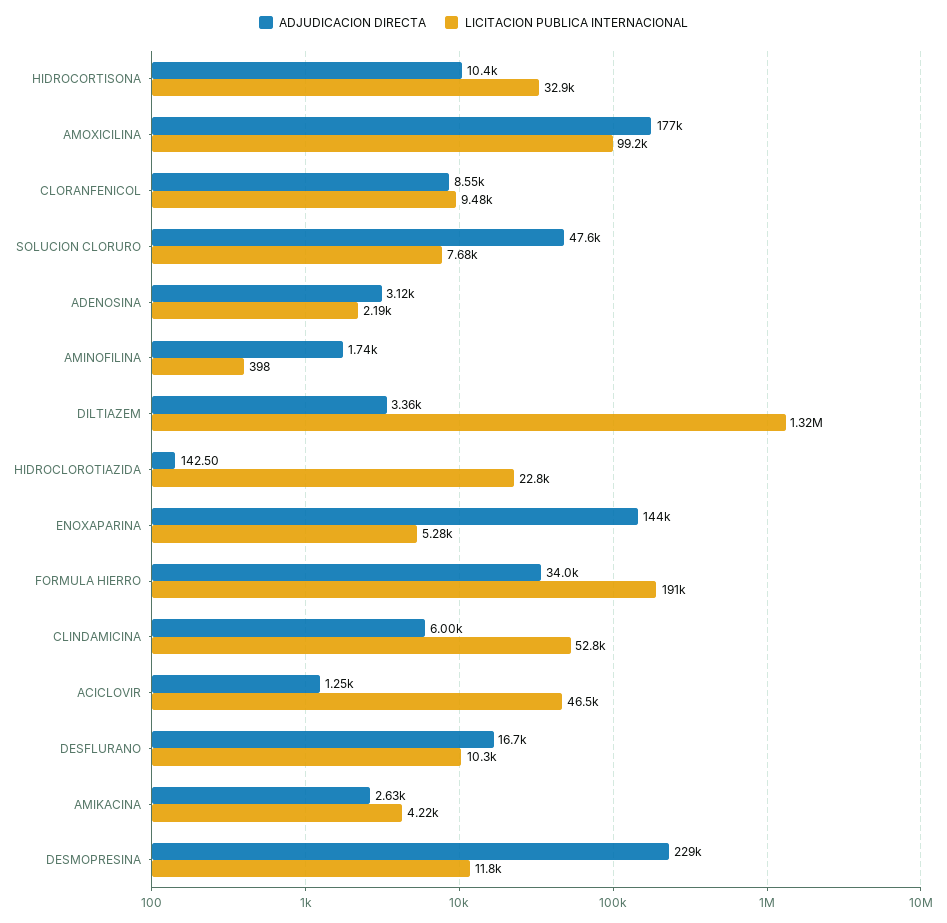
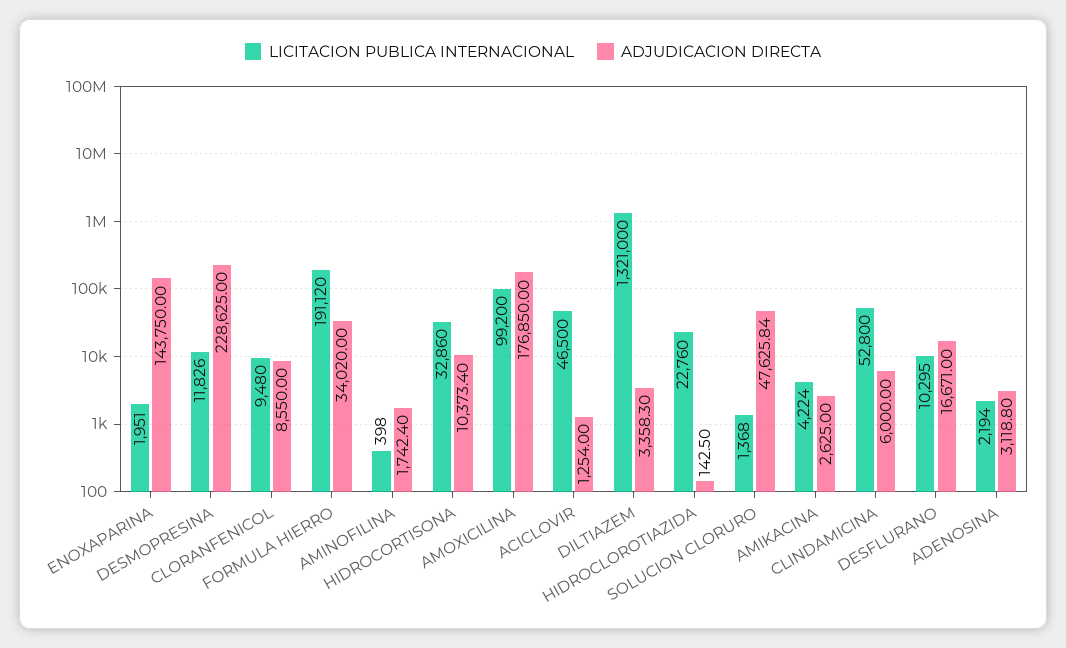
LICITACION PUBLICA INTERNACIONAL, SOLUCION CLORURO: 7680 -> 1368
LICITACION PUBLICA INTERNACIONAL, ENOXAPARINA: 5280 -> 1951

